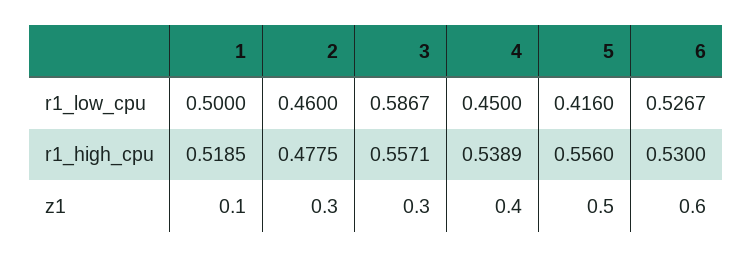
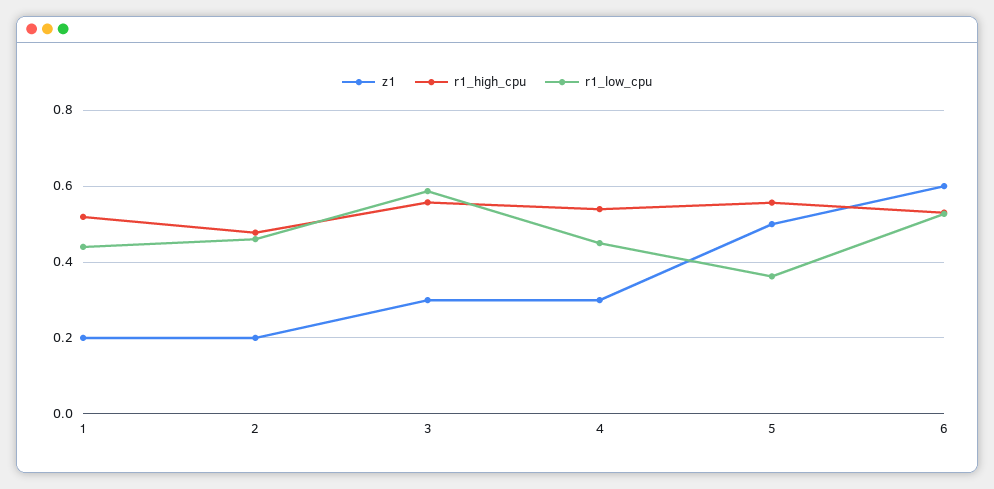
r1_low_cpu, 1: 0.5 -> 0.44
r1_low_cpu, 5: 0.416 -> 0.36
z1, 1: 0.1 -> 0.2
z1, 2: 0.3 -> 0.2
z1, 4: 0.4 -> 0.3

